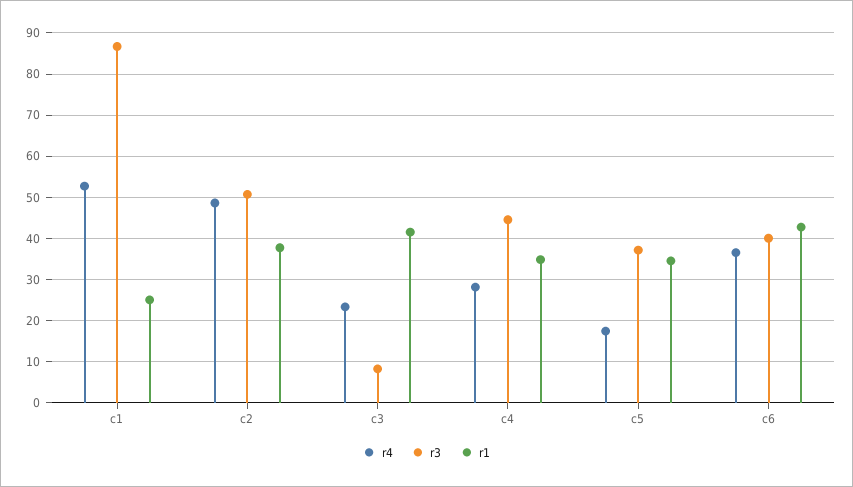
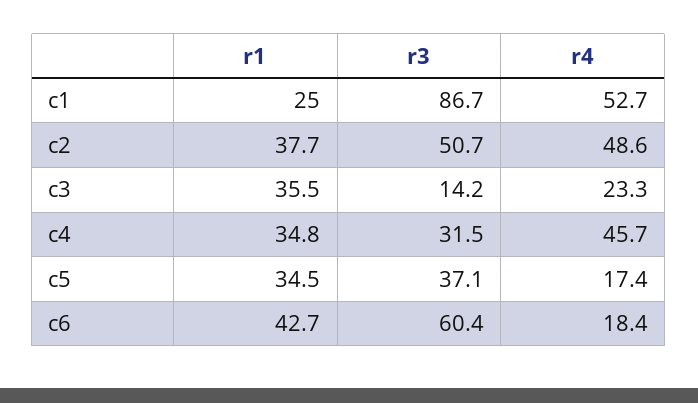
r3, c3: 8 -> 14.2
r1, c3: 42 -> 35.5
r4, c4: 28 -> 45.7
r3, c4: 44 -> 31.5
r4, c6: 36 -> 18.4
r3, c6: 40 -> 60.4

